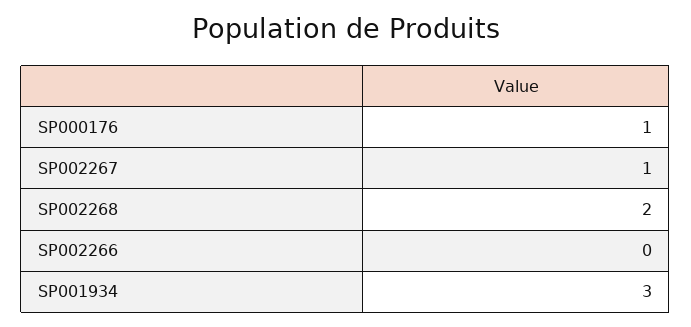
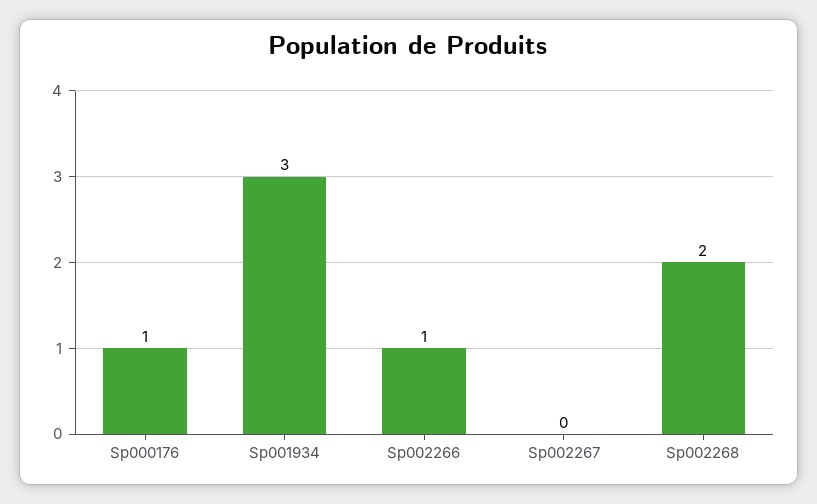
SP002267: 1 -> 0
SP002266: 0 -> 1

